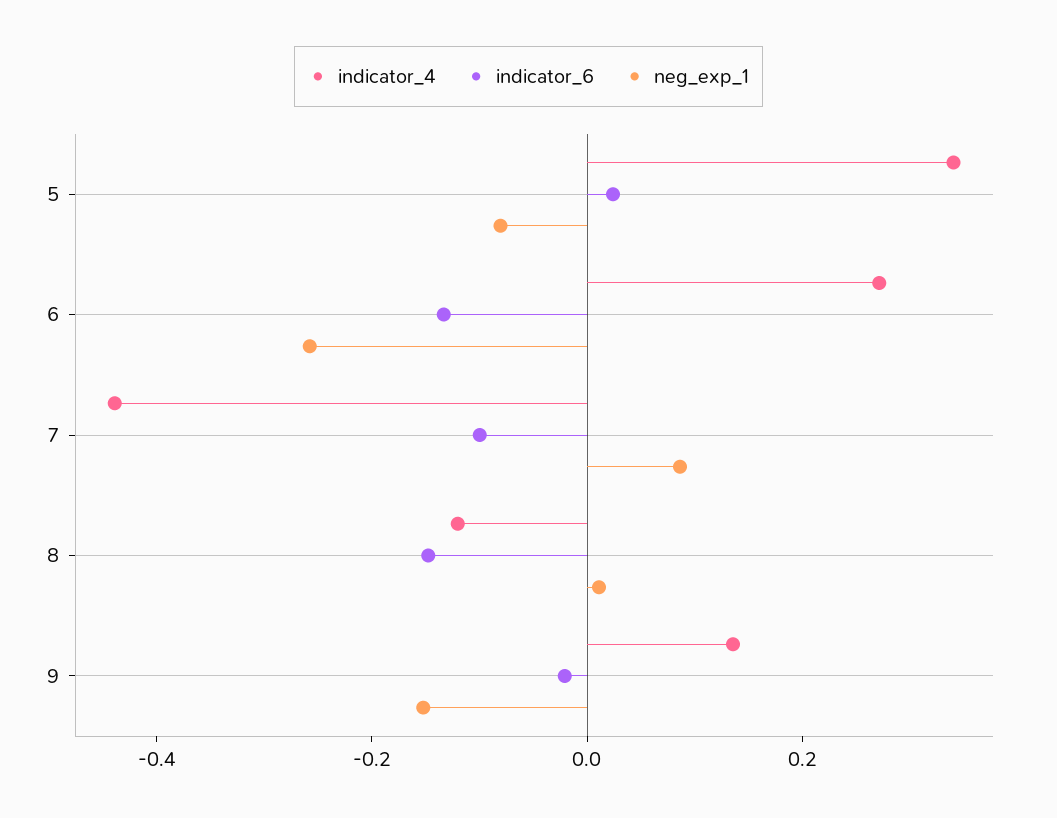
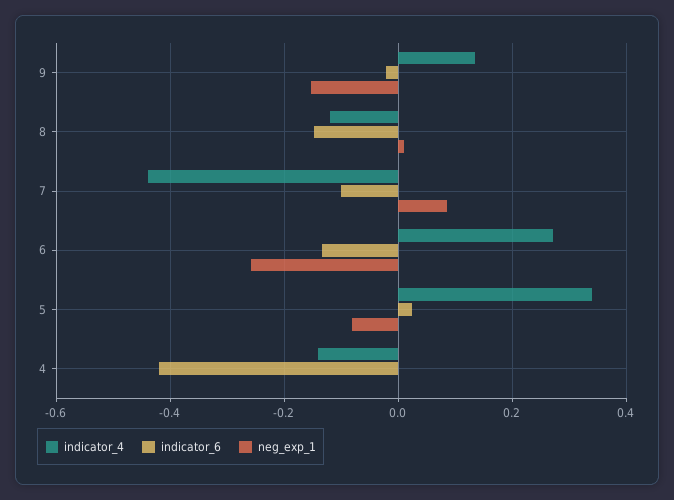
indicator_4, 4: none -> -0.14
indicator_6, 4: none -> -0.42
neg_exp_1, 4: none -> 0

